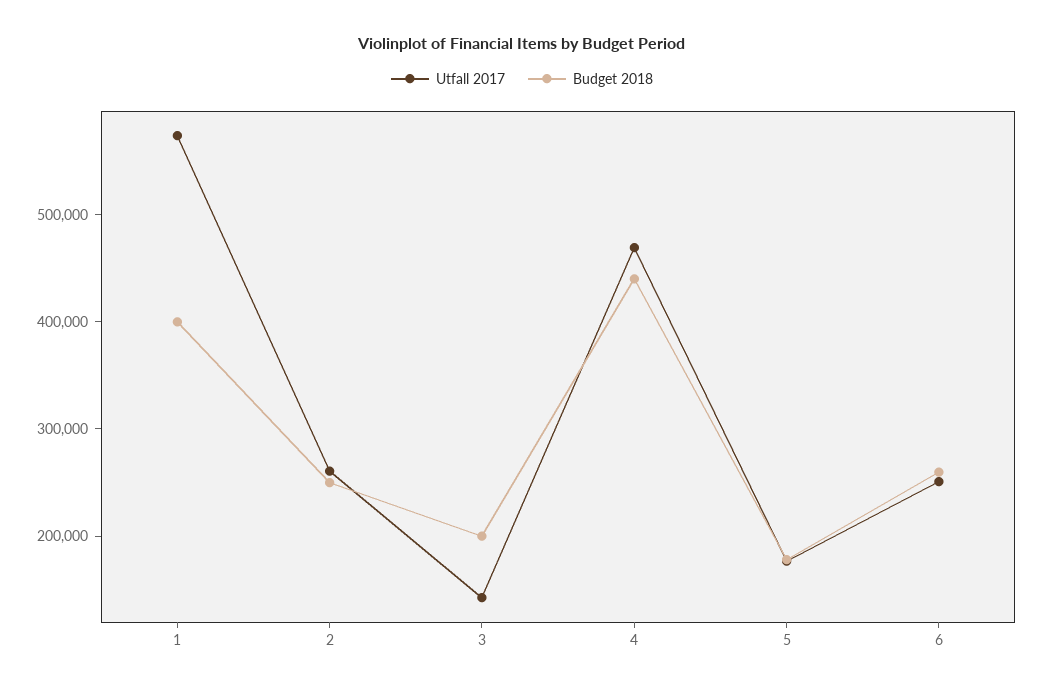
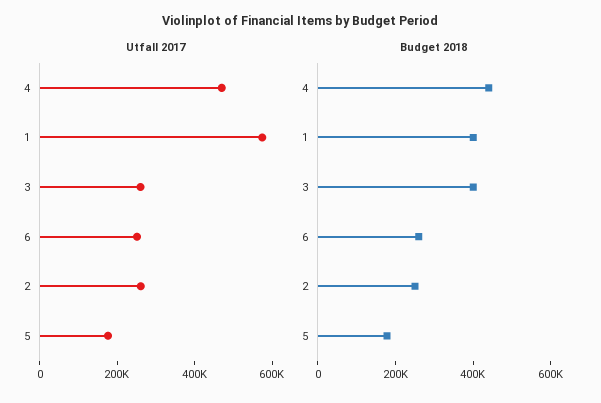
Utfall 2017, 3: 140000 -> 250000
Budget 2018, 3: 200000 -> 400000

